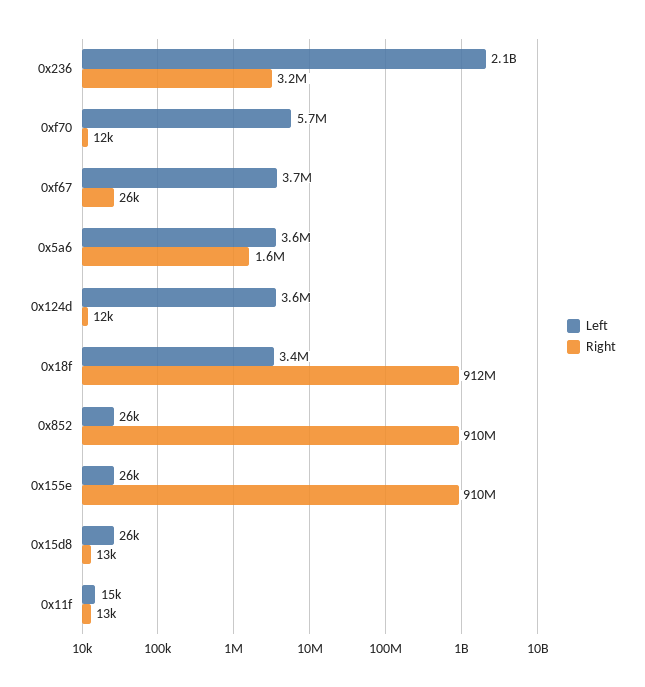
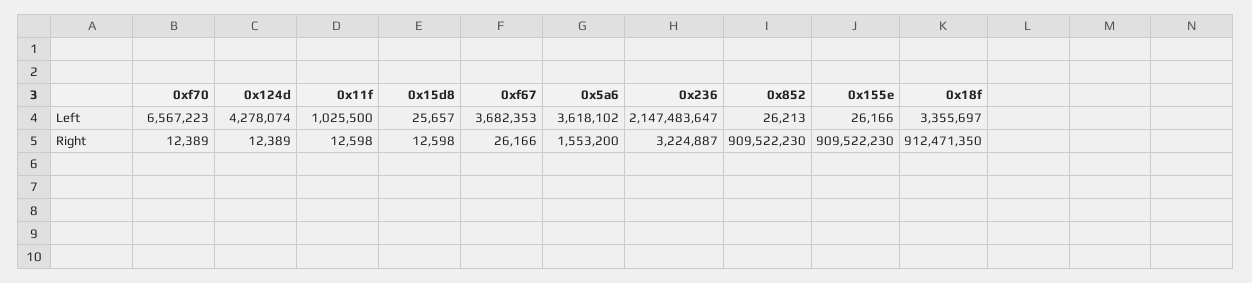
Left, 0xf70: 5700000 -> 6567223
Left, 0x124d: 3600000 -> 4278074
Left, 0x11f: 15000 -> 1025500

